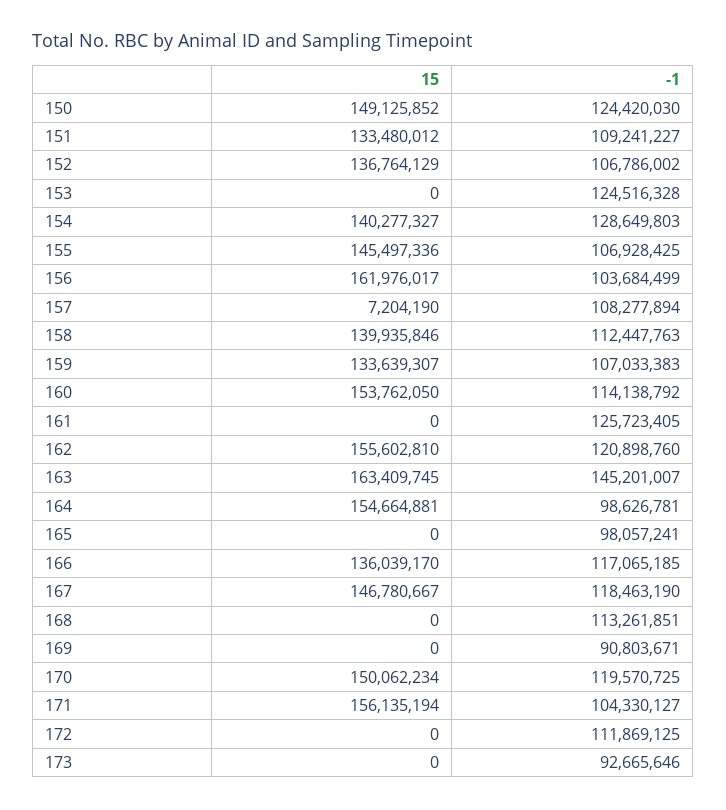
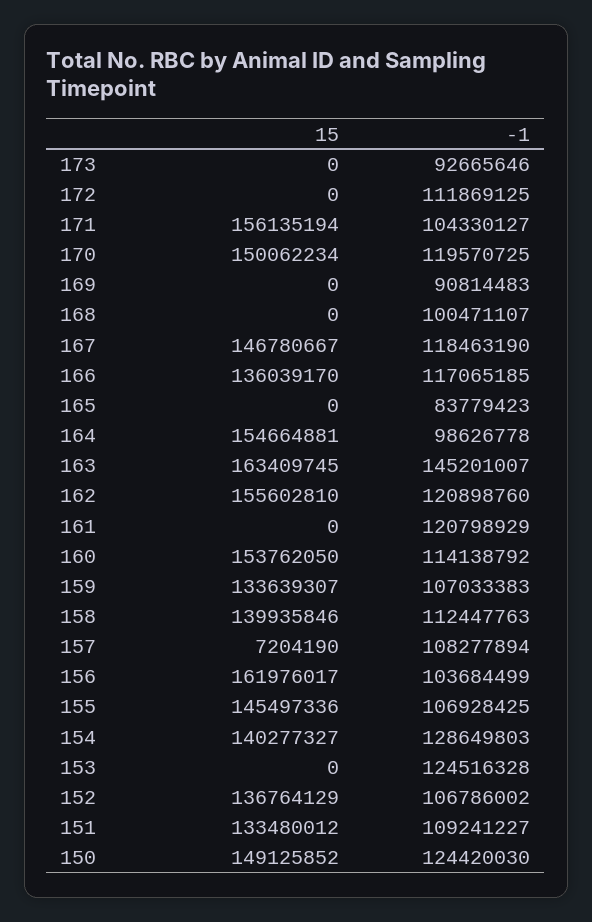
-1, 161: 125723405 -> 120798929
-1, 164: 98626781 -> 98626778
-1, 165: 98057241 -> 83779423
-1, 168: 113261851 -> 100471107
-1, 169: 90803671 -> 90814483

